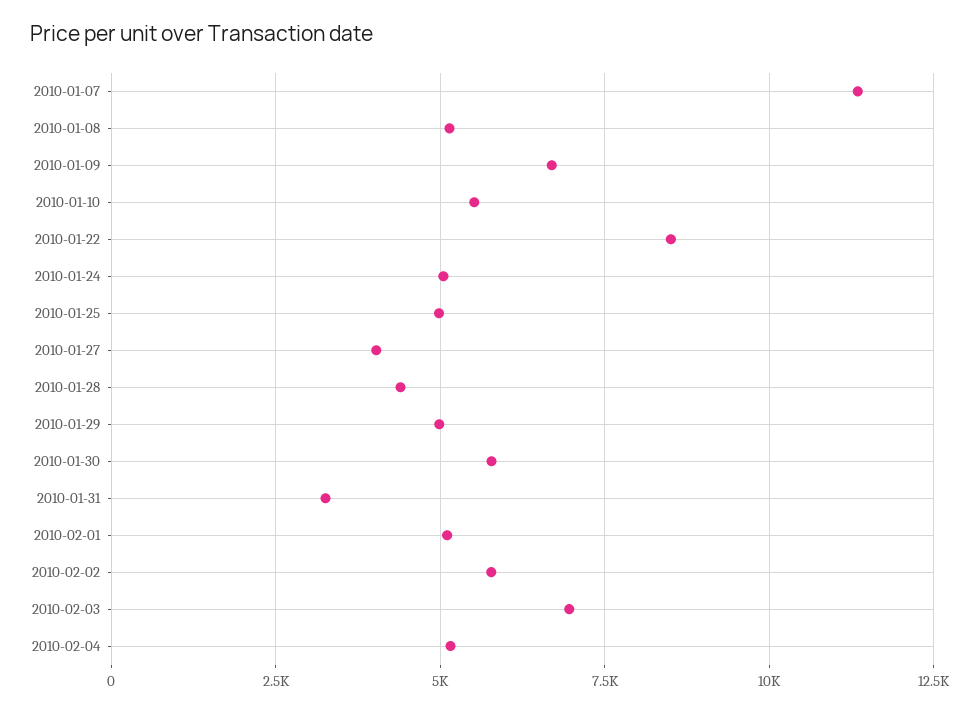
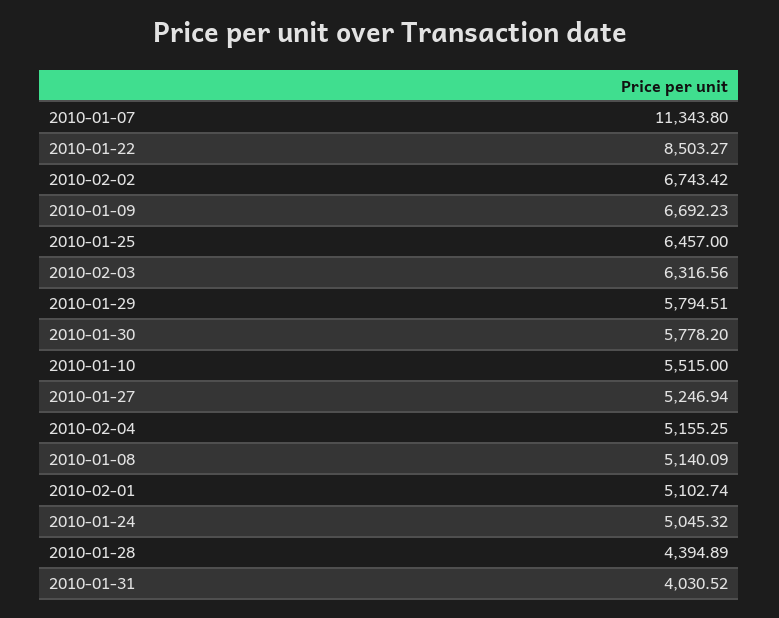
2010-01-25: 5000 -> 6457
2010-01-27: 4000 -> 5246.94
2010-01-29: 5000 -> 5794.51
2010-01-31: 3250 -> 4030.52
2010-02-02: 5750 -> 6743.42
2010-02-03: 7000 -> 6316.56

